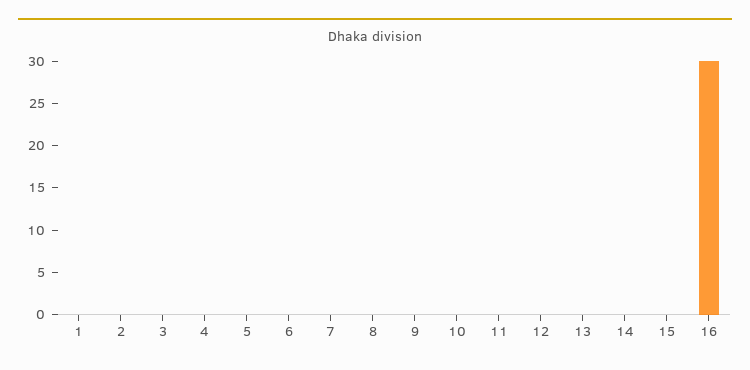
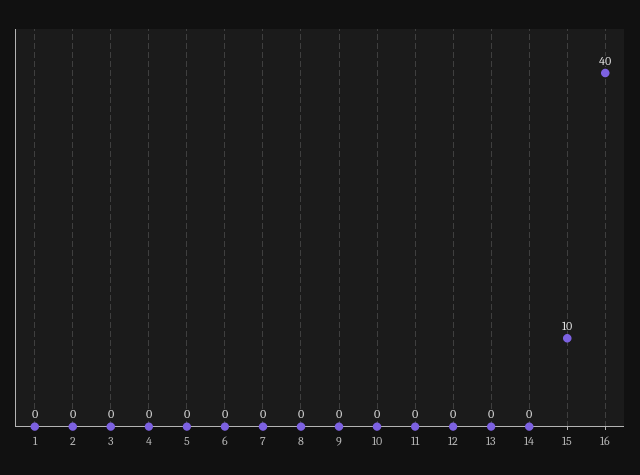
15: 0 -> 10
16: 30 -> 40

